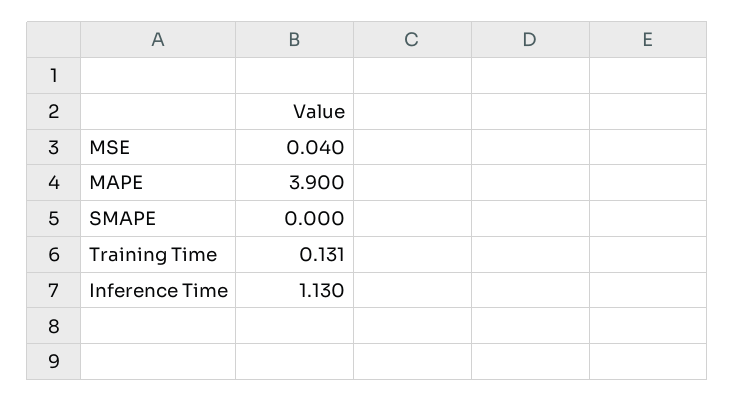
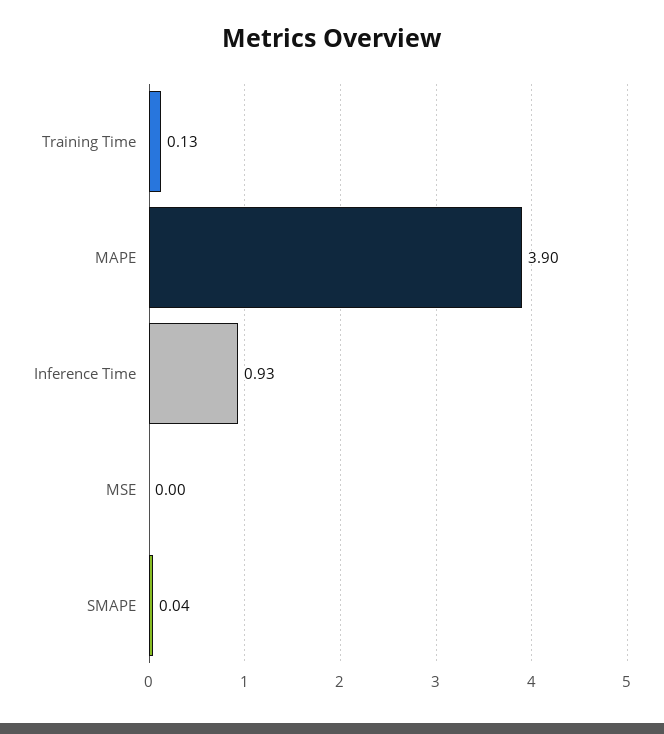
MSE: 0.04 -> 0
SMAPE: 0 -> 0.04
Inference Time: 1.13 -> 0.93

